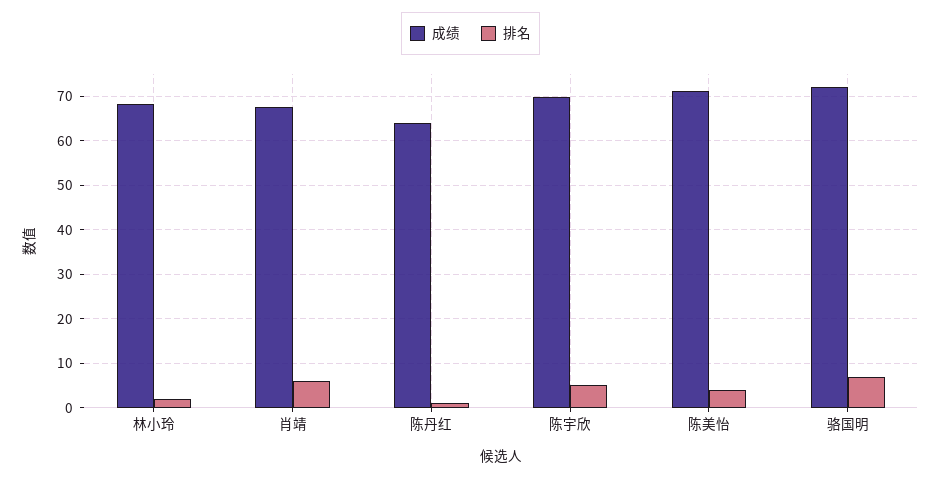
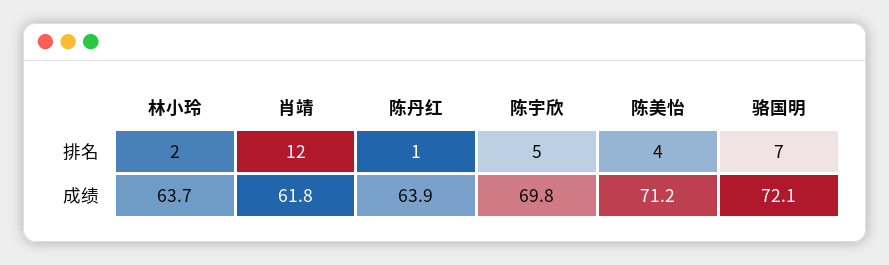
成绩, 林小玲: 68 -> 63.7
成绩, 肖靖: 68 -> 61.8
排名, 肖靖: 6 -> 12

